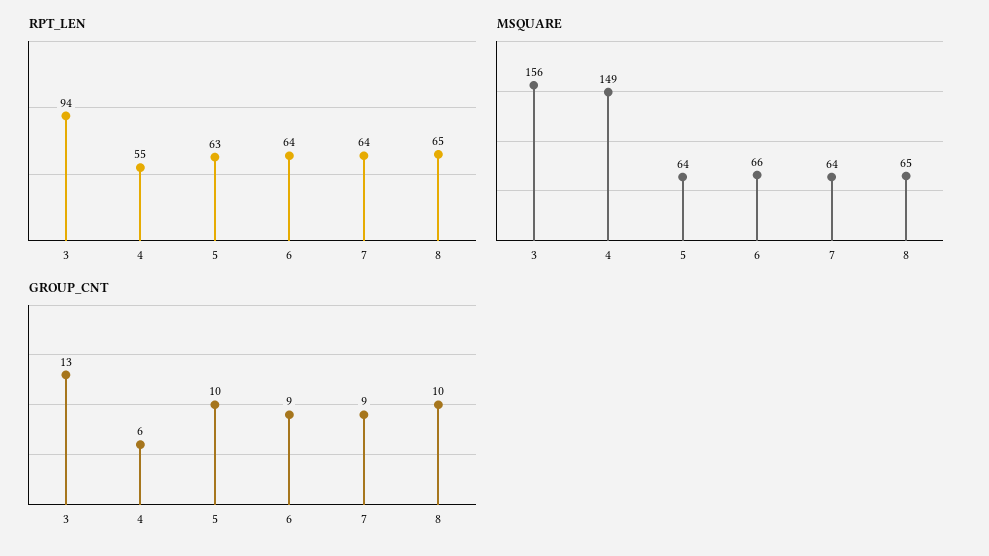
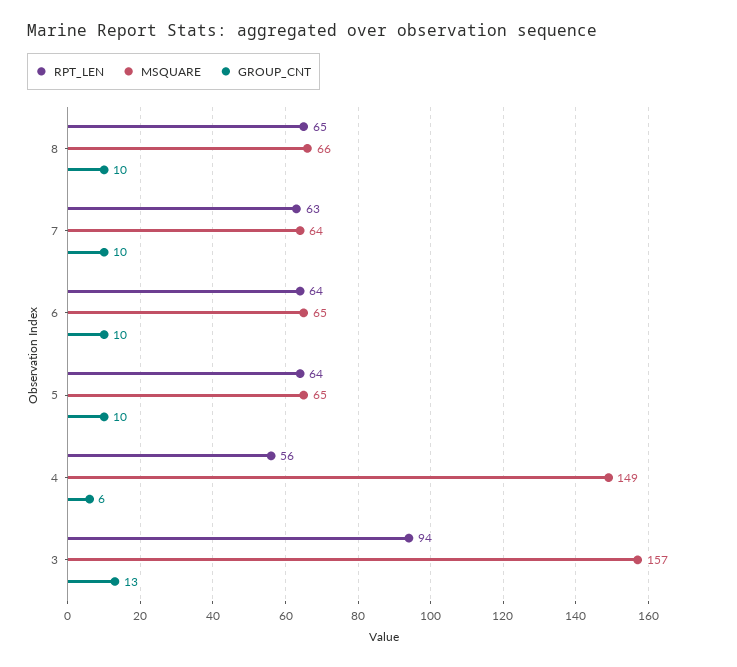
RPT_LEN, 4: 55 -> 56
RPT_LEN, 5: 63 -> 64
RPT_LEN, 7: 64 -> 63
MSQUARE, 3: 156 -> 157
MSQUARE, 5: 64 -> 65
MSQUARE, 6: 66 -> 65
MSQUARE, 8: 65 -> 66
GROUP_CNT, 6: 9 -> 10
GROUP_CNT, 7: 9 -> 10

